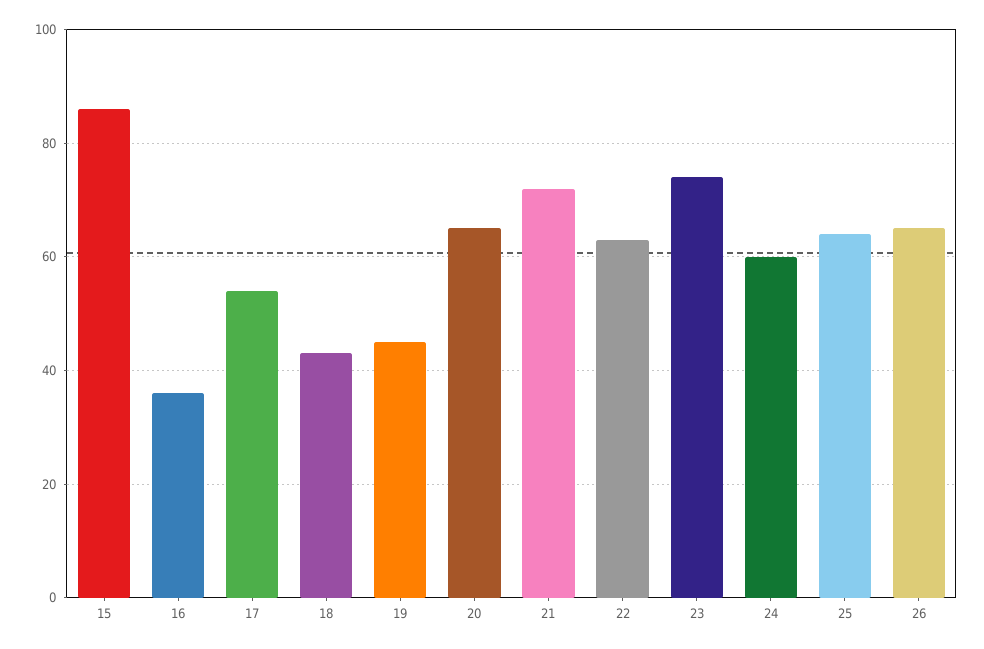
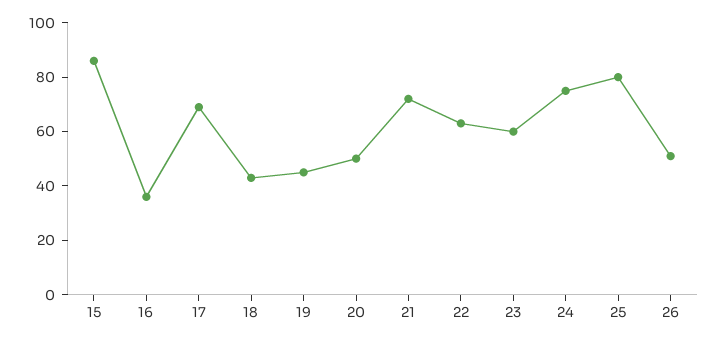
17: 55 -> 70
20: 65 -> 50
23: 75 -> 60
24: 60 -> 75
25: 65 -> 80
26: 65 -> 50

